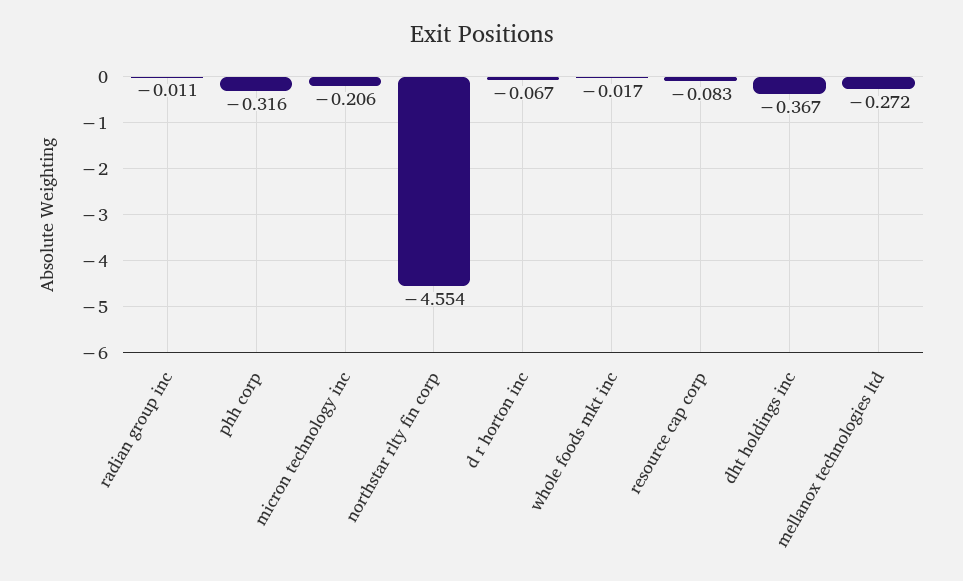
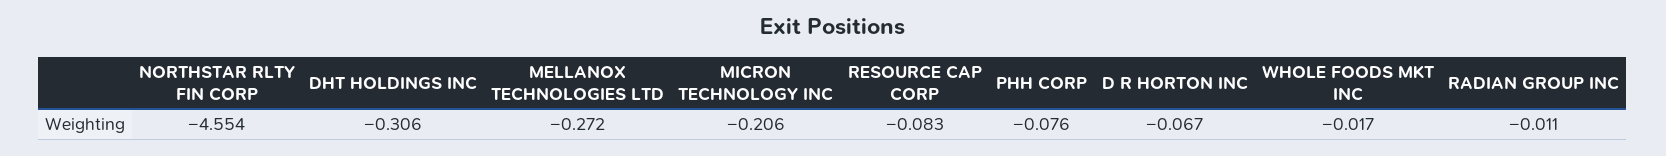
phh corp: -0.316 -> -0.076
dht holdings inc: -0.367 -> -0.306

